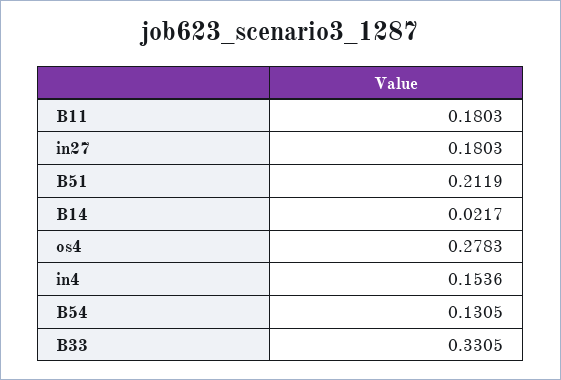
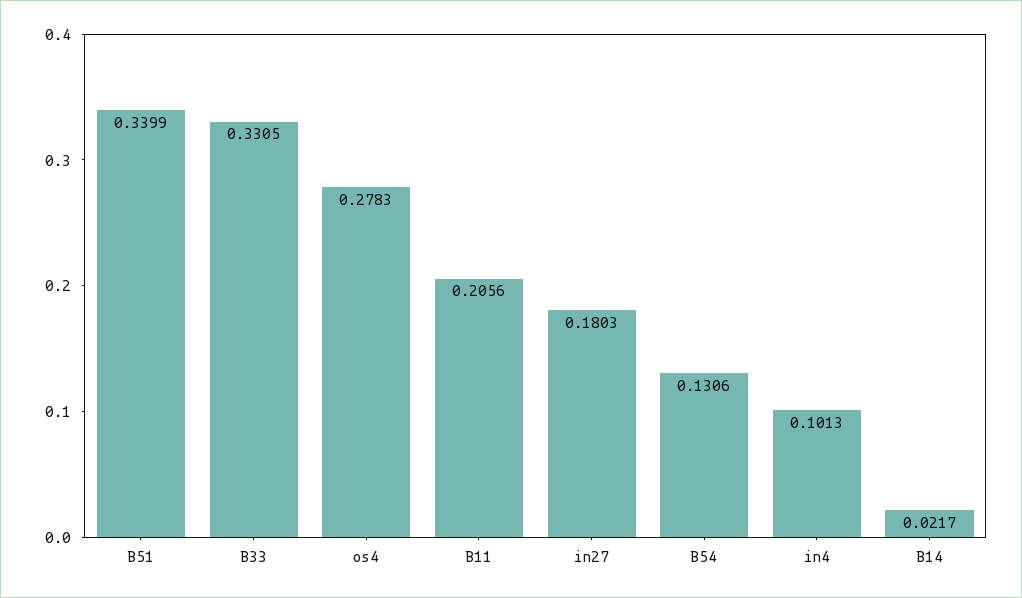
B11: 0.1803 -> 0.2056
B51: 0.2119 -> 0.3399
in4: 0.1536 -> 0.1013
B54: 0.1305 -> 0.1306

